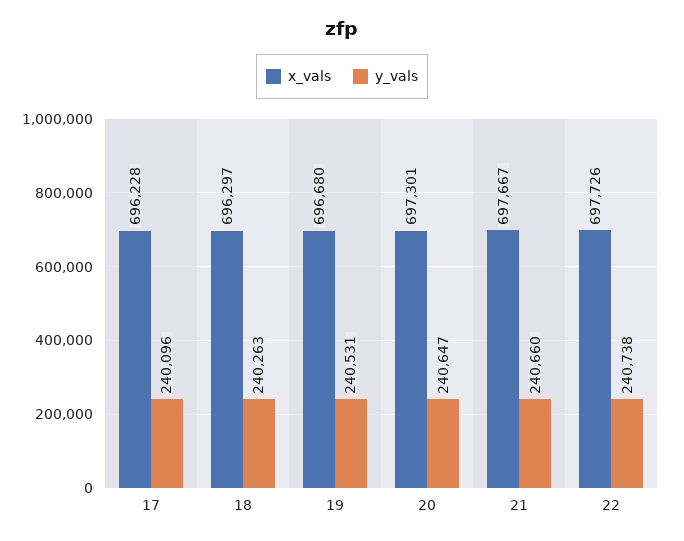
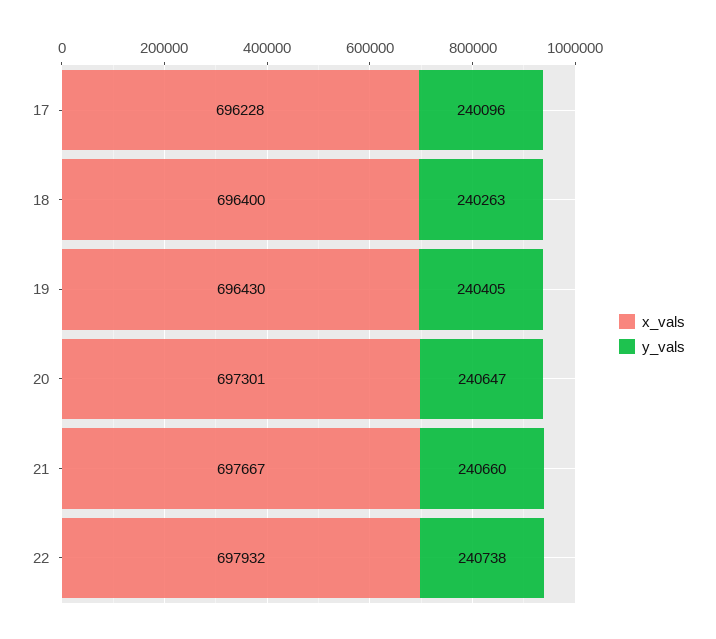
x_vals, 18: 696297 -> 696400
x_vals, 19: 696680 -> 696430
y_vals, 19: 240531 -> 240405
x_vals, 22: 697726 -> 697932

